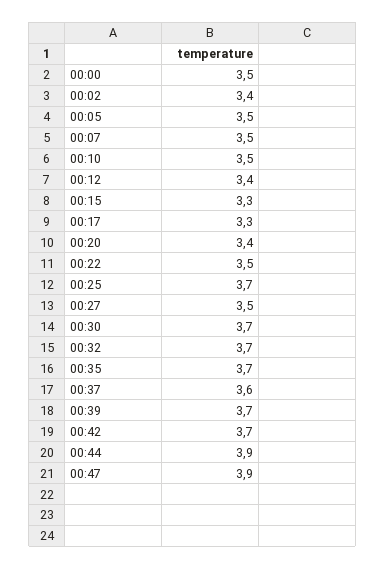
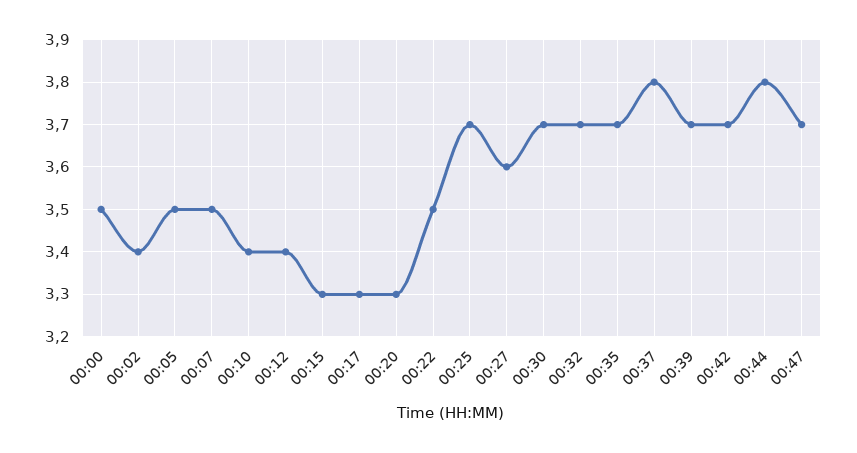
00:10: 3.5 -> 3.4
00:20: 3.4 -> 3.3
00:27: 3.5 -> 3.6
00:37: 3.6 -> 3.8
00:44: 3.9 -> 3.8
00:47: 3.9 -> 3.7

